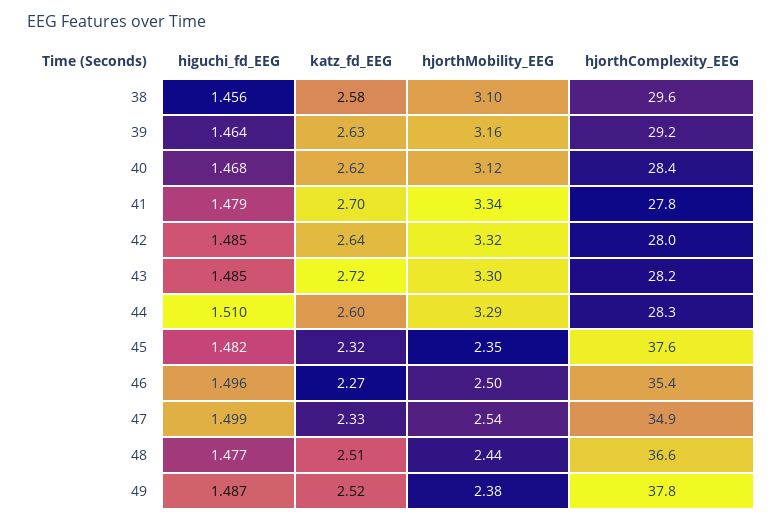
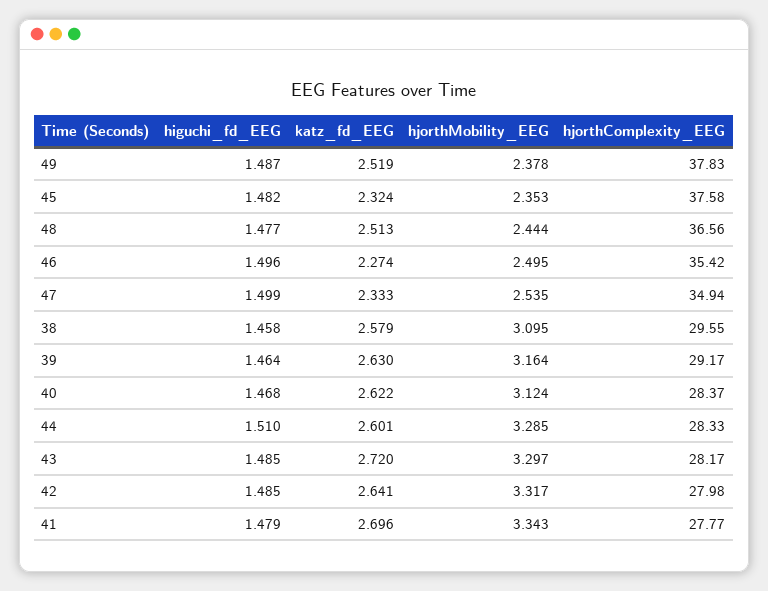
higuchi_fd_EEG, 38: 1.456 -> 1.458

